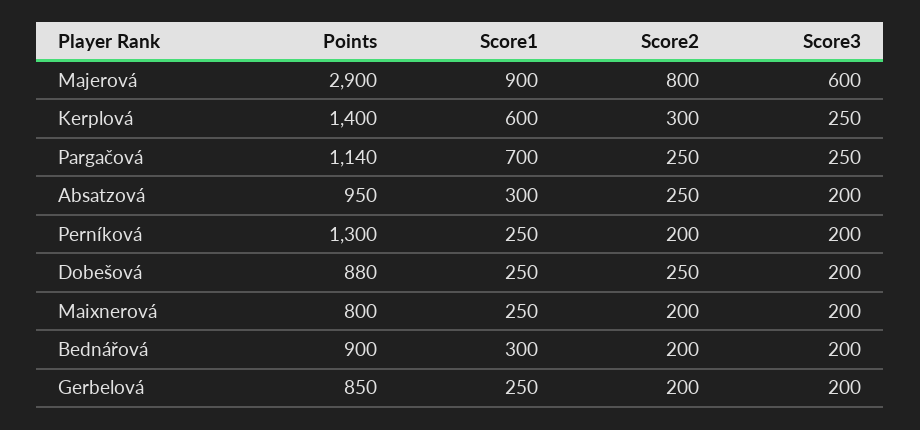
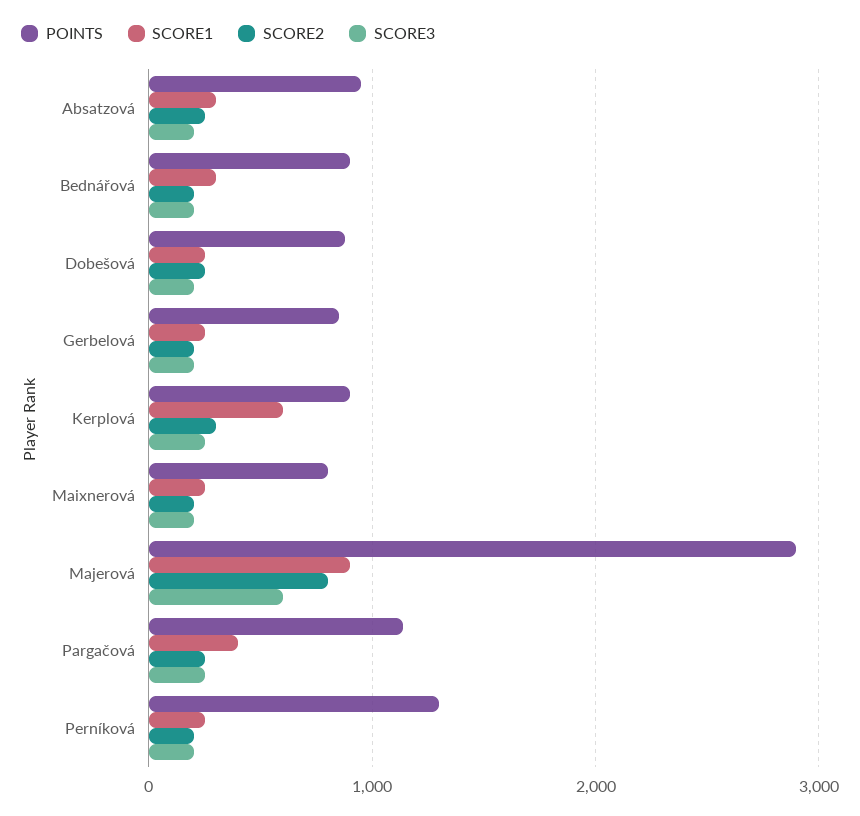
Points, Kerplová: 1400 -> 900
Score1, Pargačová: 700 -> 400

